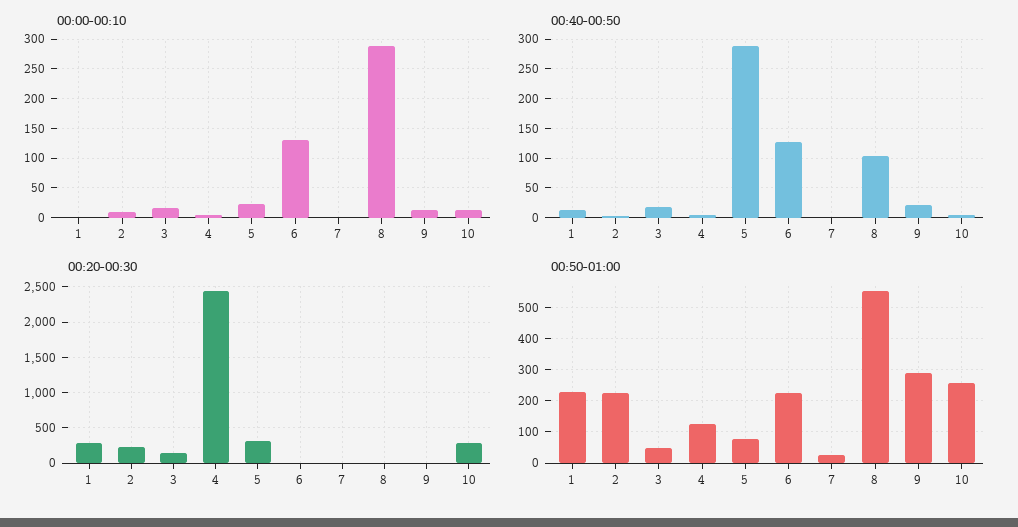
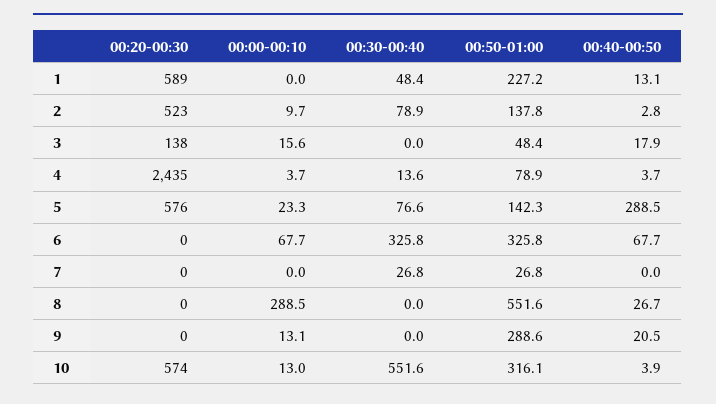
00:00-00:10, 6: 125 -> 67.7
00:40-00:50, 6: 125 -> 67.7
00:40-00:50, 8: 100 -> 26.7
00:20-00:30, 1: 300 -> 589
00:20-00:30, 2: 200 -> 523
00:20-00:30, 5: 300 -> 576
00:20-00:30, 10: 300 -> 574
00:50-01:00, 2: 220 -> 137.8
00:50-01:00, 4: 120 -> 78.9
00:50-01:00, 5: 80 -> 142.3
00:50-01:00, 6: 220 -> 325.8
00:50-01:00, 10: 260 -> 316.1
00:30-00:40, 1: none -> 48.4
00:30-00:40, 2: none -> 78.9
00:30-00:40, 3: none -> 0
00:30-00:40, 4: none -> 13.6
00:30-00:40, 5: none -> 76.6
00:30-00:40, 6: none -> 325.8
00:30-00:40, 7: none -> 26.8
00:30-00:40, 8: none -> 0
00:30-00:40, 9: none -> 0
00:30-00:40, 10: none -> 551.6

